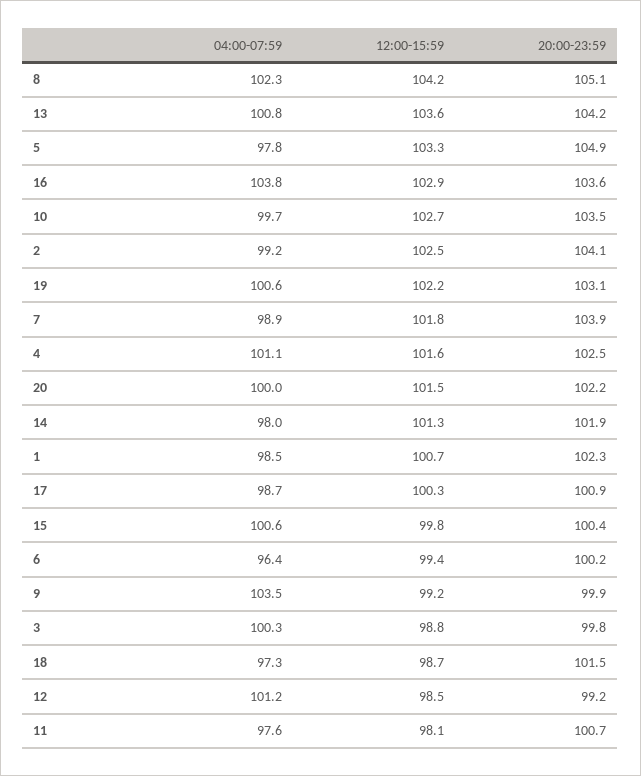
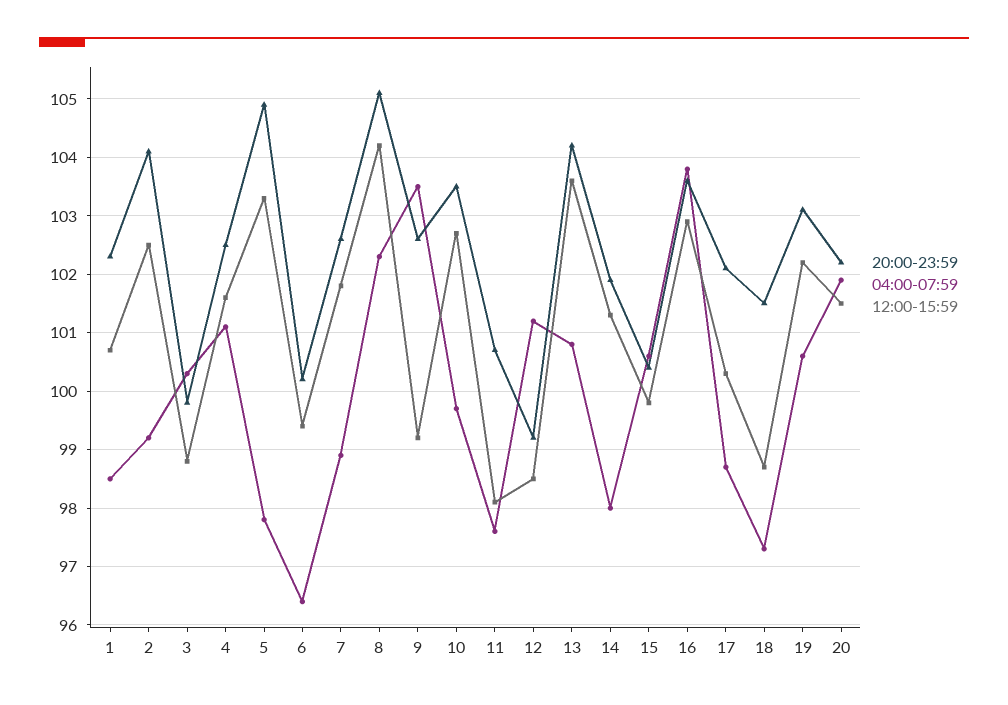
20:00-23:59, 7: 103.9 -> 102.5
04:00-07:59, 20: 100 -> 102
20:00-23:59, 17: 100.9 -> 102
20:00-23:59, 9: 99.9 -> 102.5

